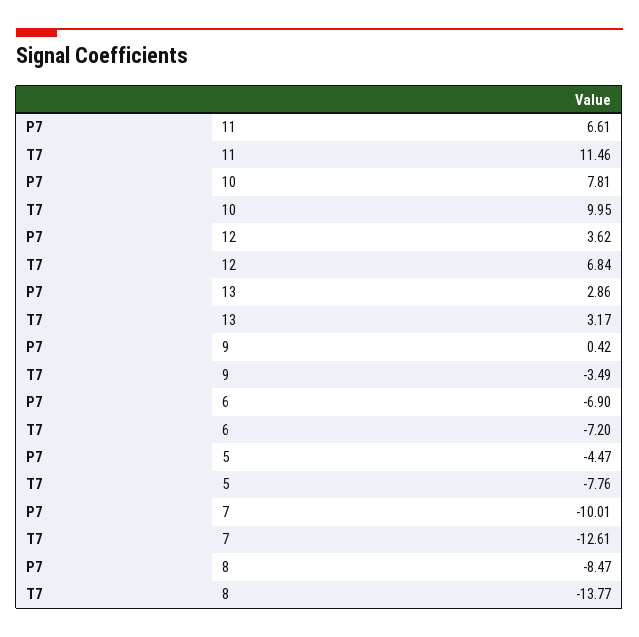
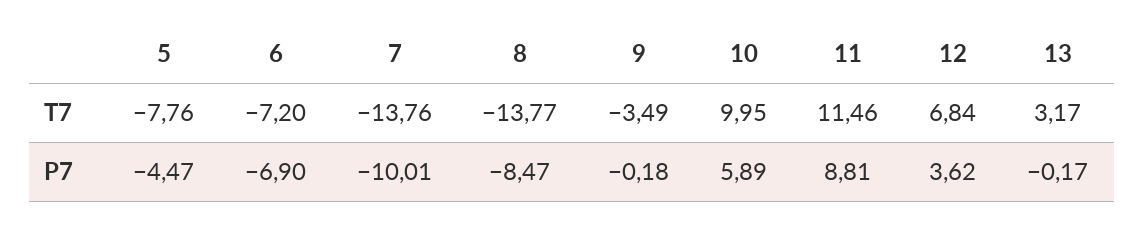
P7, 11: 6.61 -> 8.81
P7, 10: 7.81 -> 5.89
P7, 13: 2.86 -> -0.17
P7, 9: 0.42 -> -0.18
T7, 7: -12.61 -> -13.76

